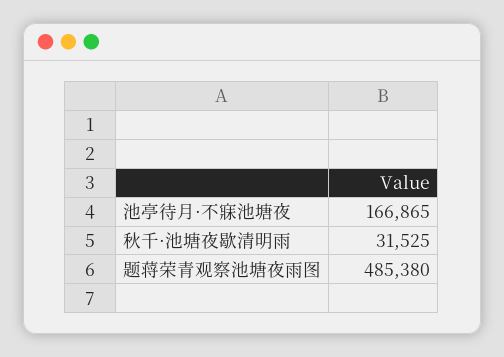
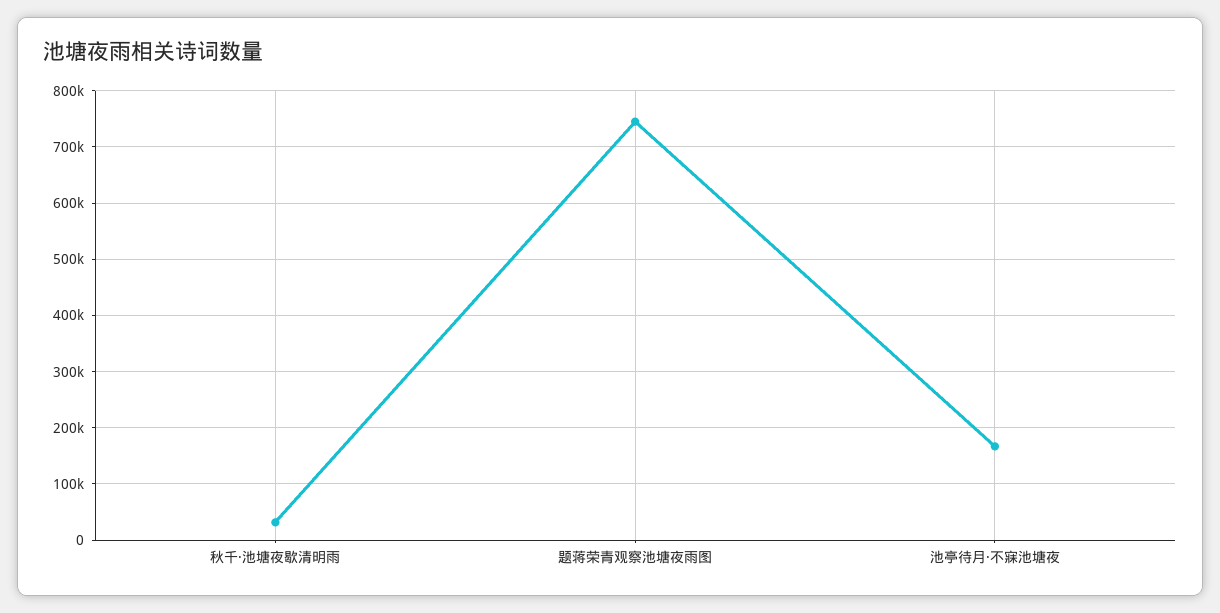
题蒋荣青观察池塘夜雨图: 485380 -> 740000

